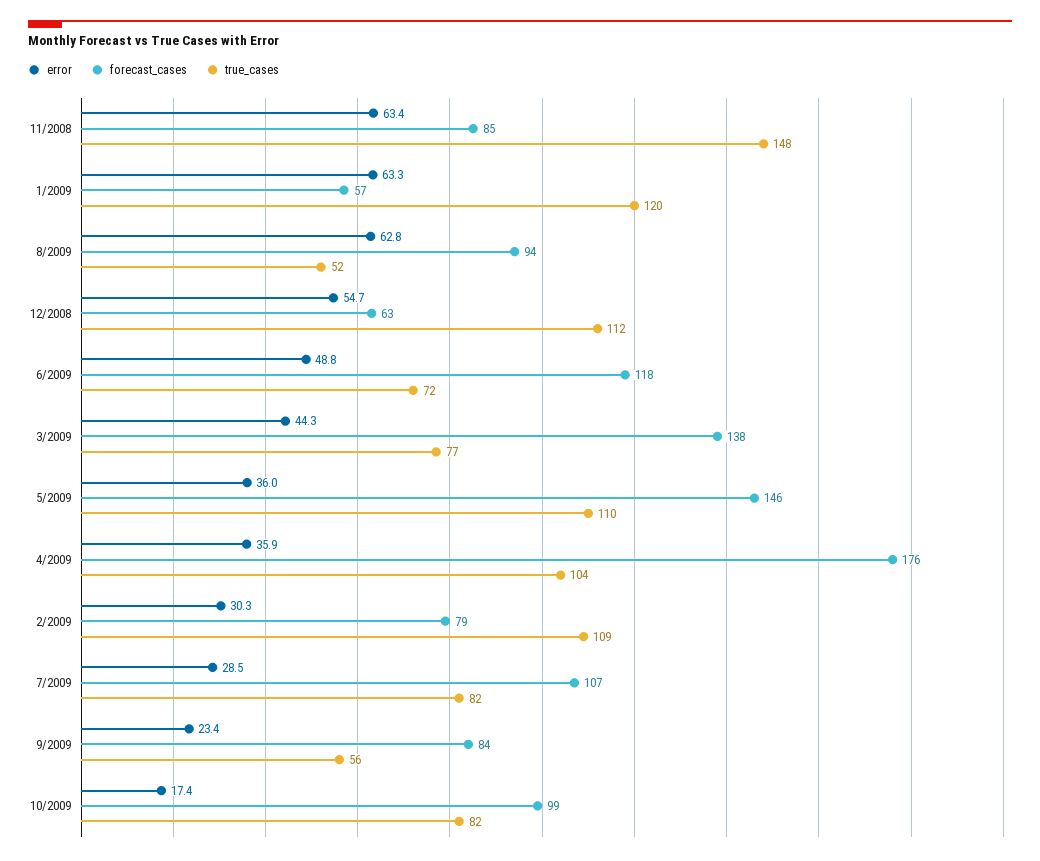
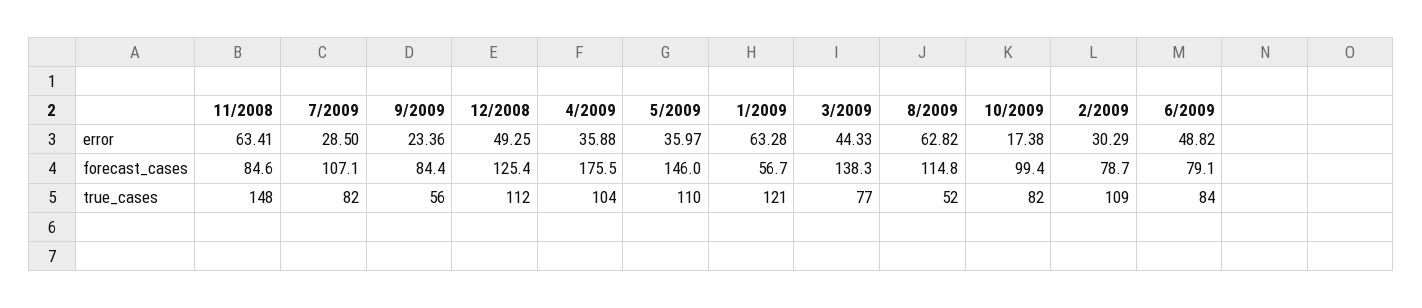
true_cases, 1/2009: 120 -> 121
forecast_cases, 8/2009: 94 -> 114.8
error, 12/2008: 54.7 -> 49.25
forecast_cases, 12/2008: 63 -> 125.4
forecast_cases, 6/2009: 118 -> 79.1
true_cases, 6/2009: 72 -> 84

